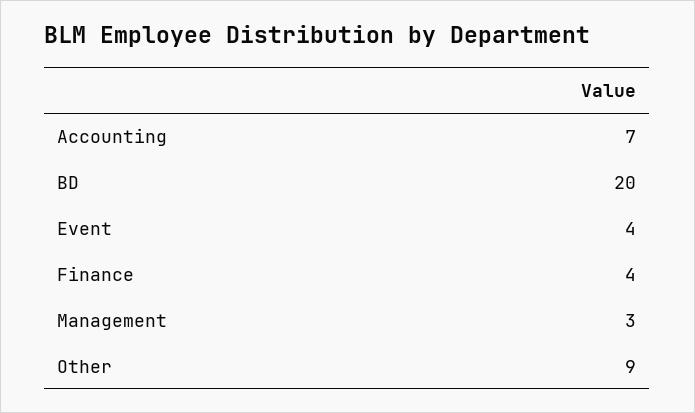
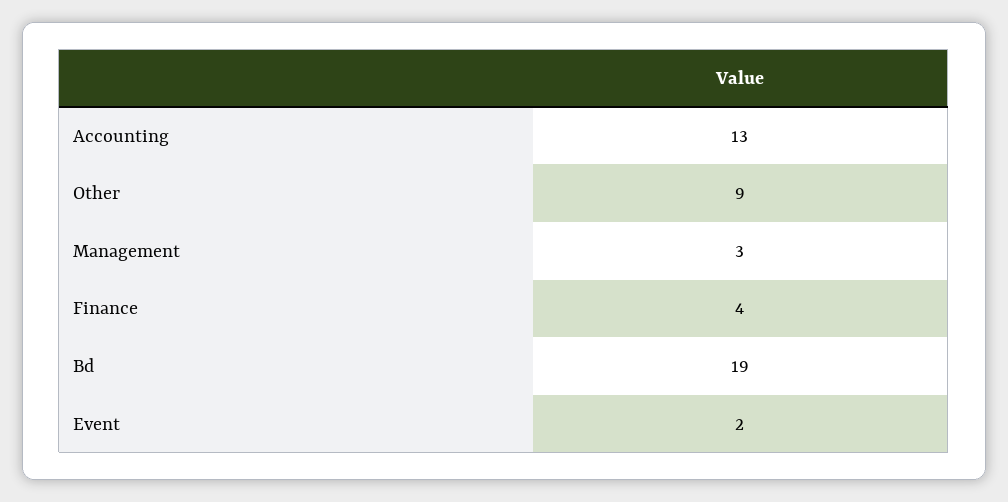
Accounting: 7 -> 13
BD: 20 -> 19
Event: 4 -> 2

